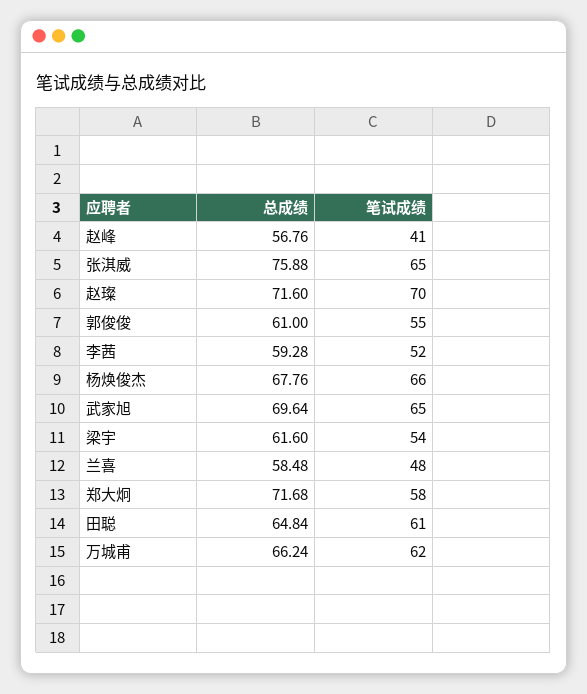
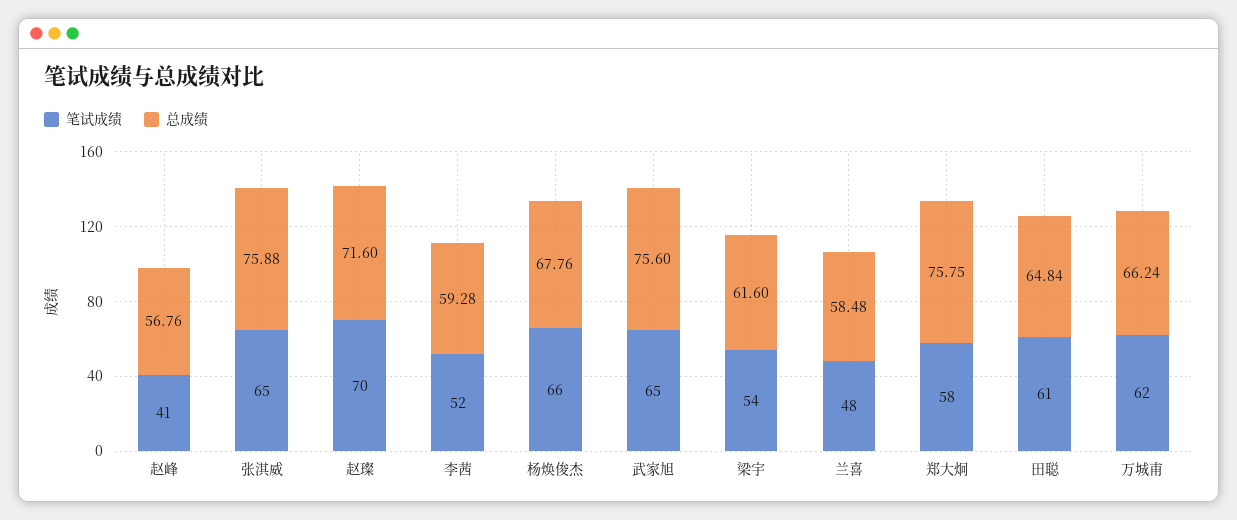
总成绩, 郭俊俊: 61 -> none
笔试成绩, 郭俊俊: 55 -> none
总成绩, 武家旭: 69.64 -> 75.6
总成绩, 郑大炯: 71.68 -> 75.75

